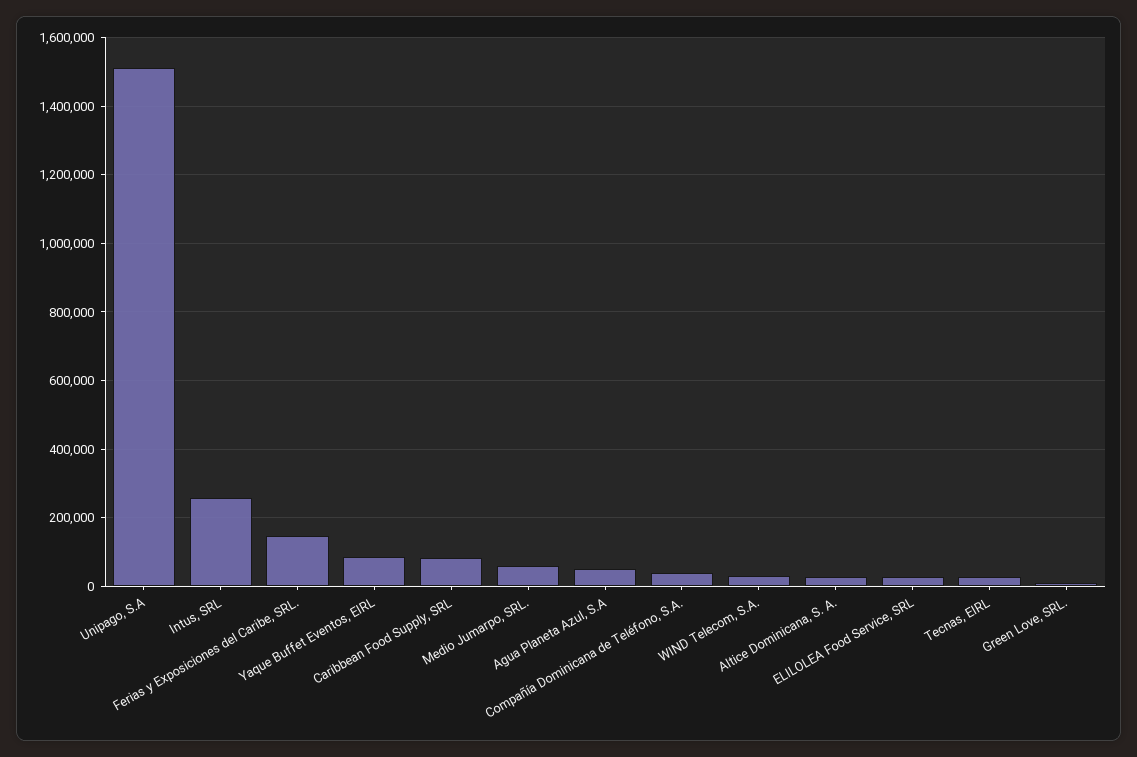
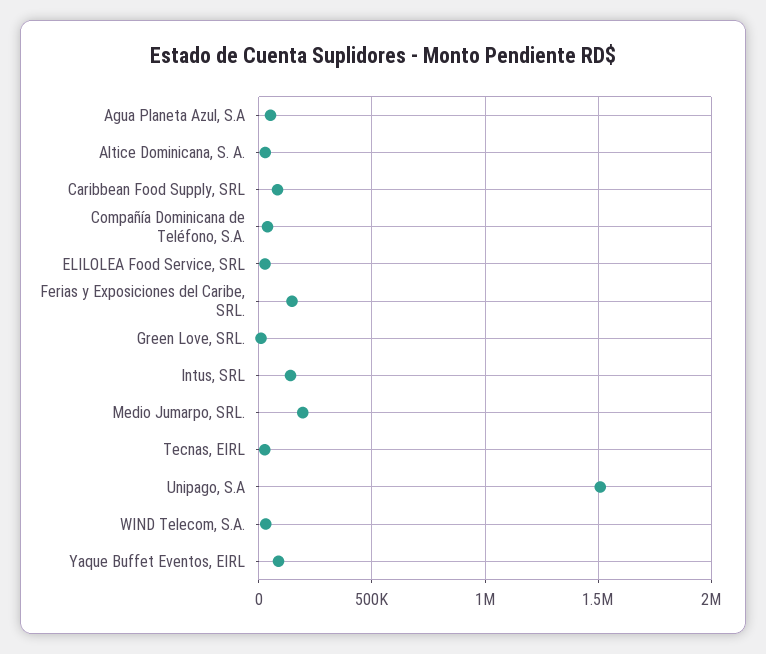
Intus, SRL: 260000 -> 150000
Medio Jumarpo, SRL.: 60000 -> 200000

